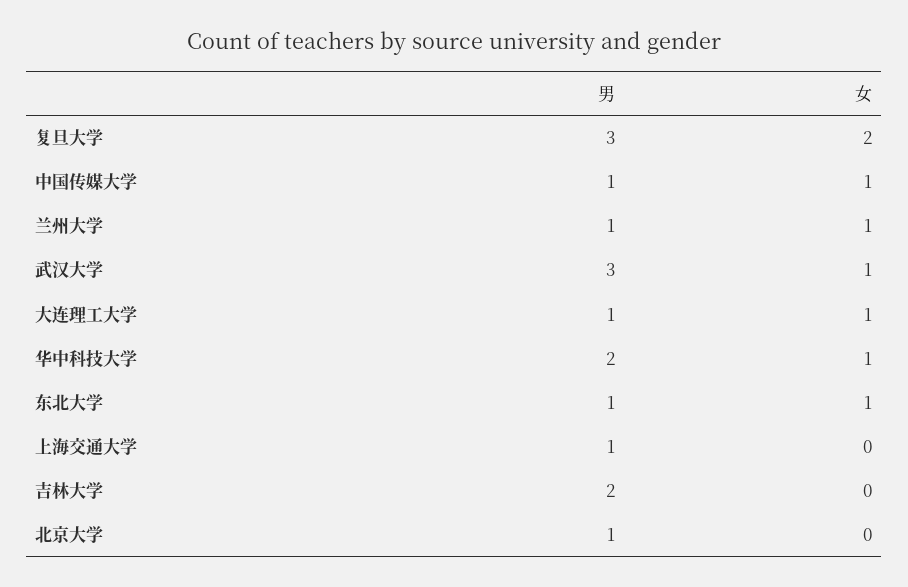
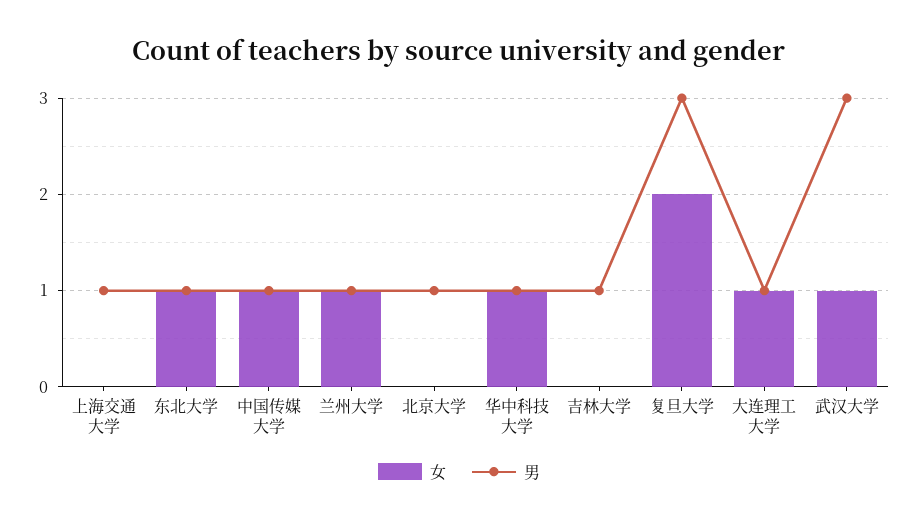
男, 华中科技大学: 2 -> 1
男, 吉林大学: 2 -> 1

